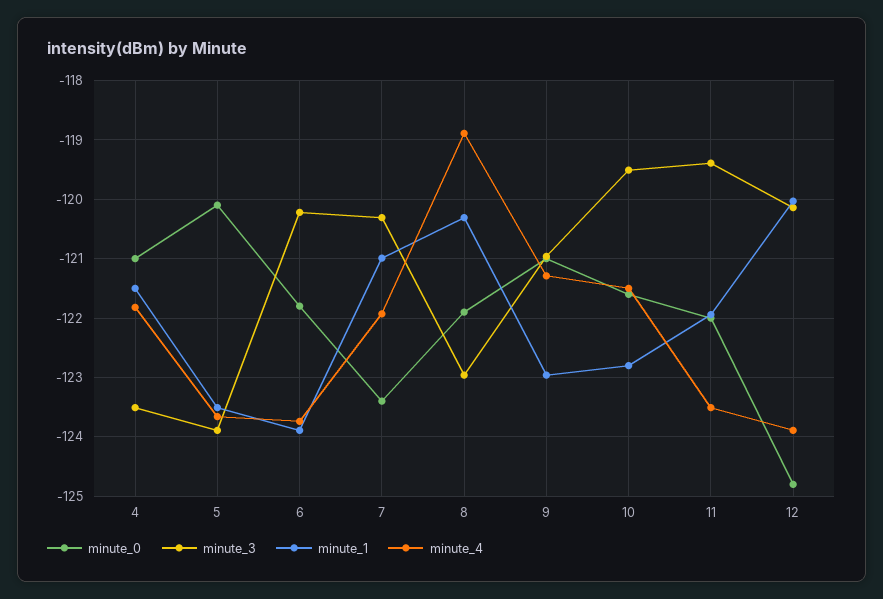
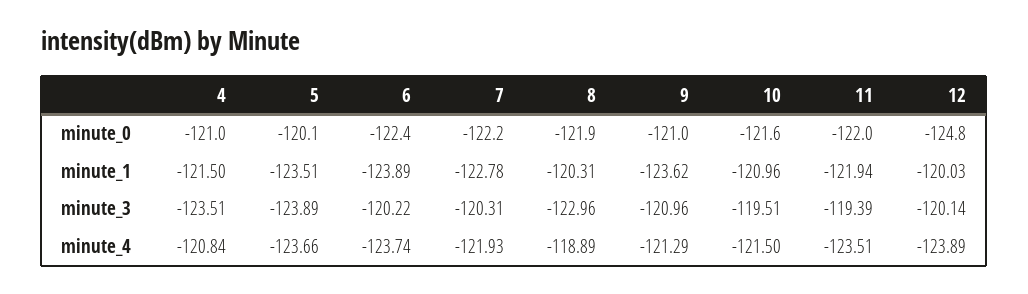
minute_4, 4: -121.8 -> -120.84
minute_0, 6: -121.8 -> -122.4
minute_0, 7: -123.4 -> -122.2
minute_1, 7: -121 -> -122.78
minute_1, 9: -123 -> -123.62
minute_1, 10: -122.8 -> -120.96

